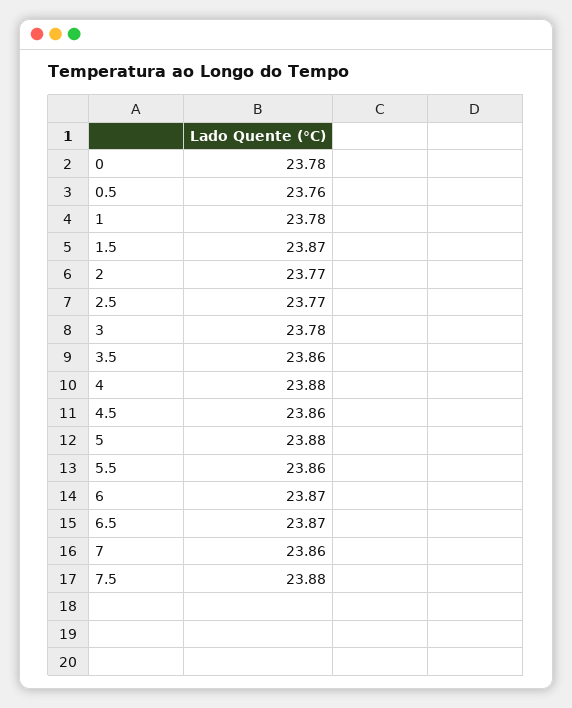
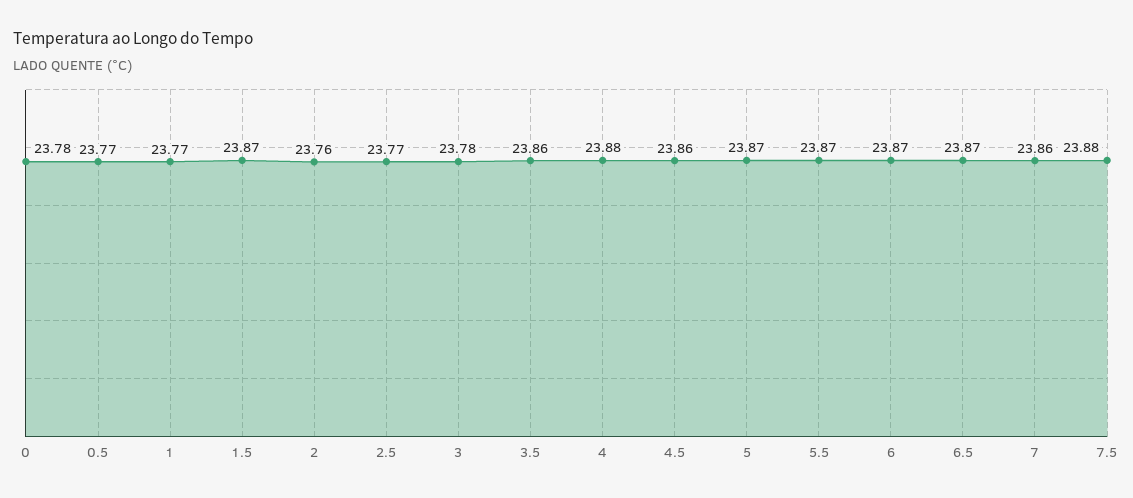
0.5: 23.76 -> 23.77
1: 23.78 -> 23.77
2: 23.77 -> 23.76
5: 23.88 -> 23.87
5.5: 23.86 -> 23.87

